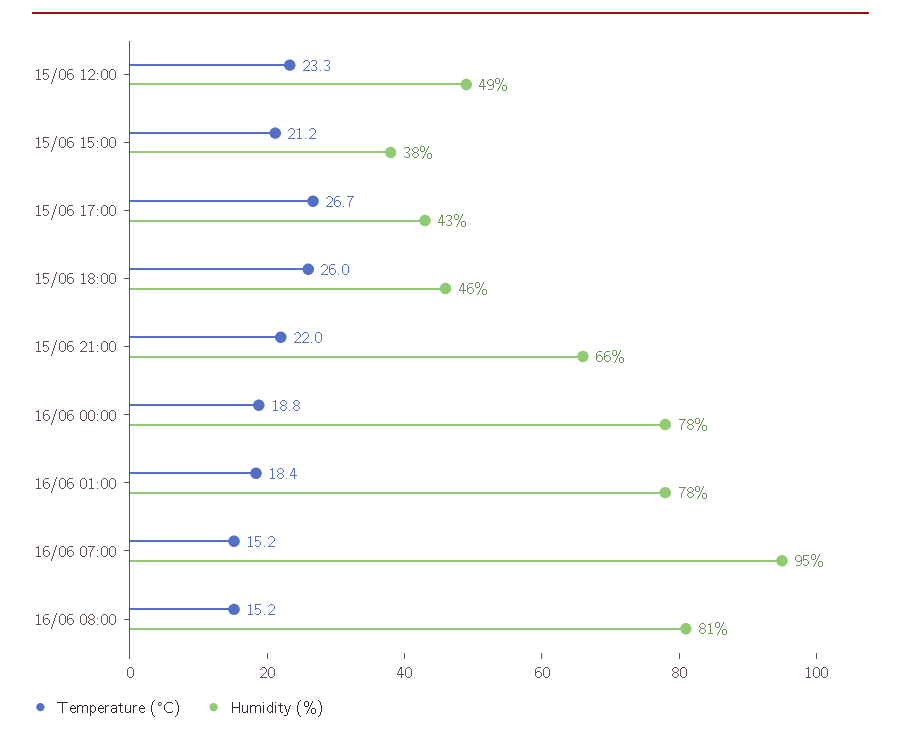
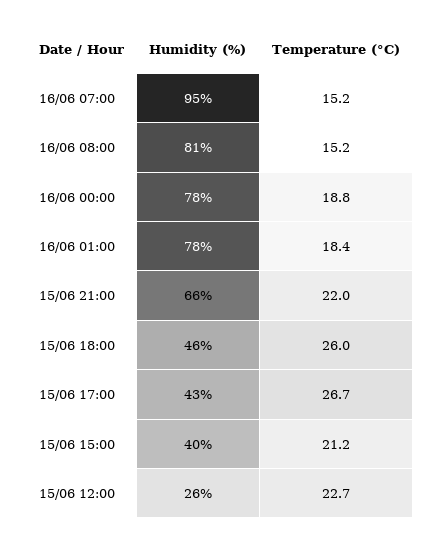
Temperature (°C), 15/06 12:00: 23.3 -> 22.7
Humidity (%), 15/06 12:00: 49 -> 26
Humidity (%), 15/06 15:00: 38 -> 40

